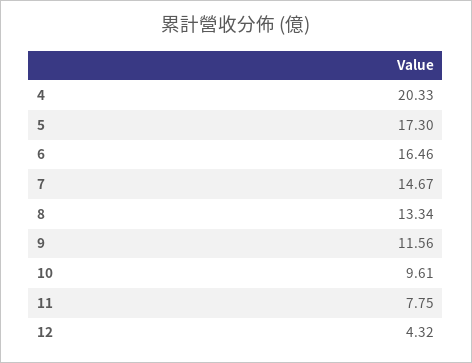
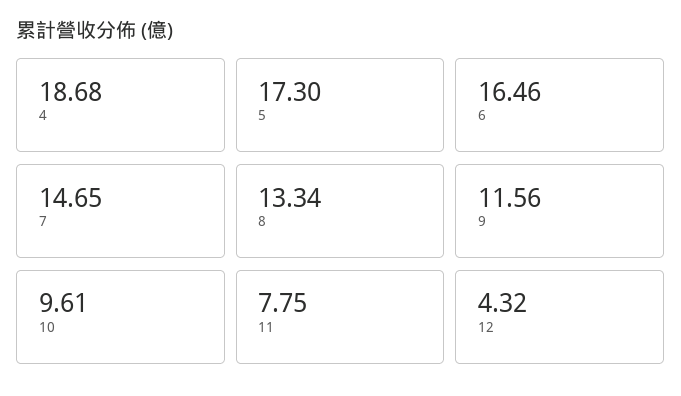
4: 20.33 -> 18.68
7: 14.67 -> 14.65

